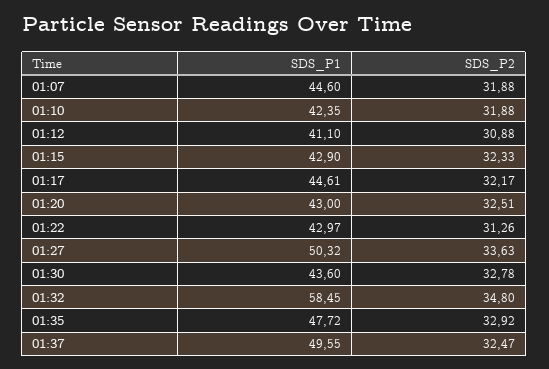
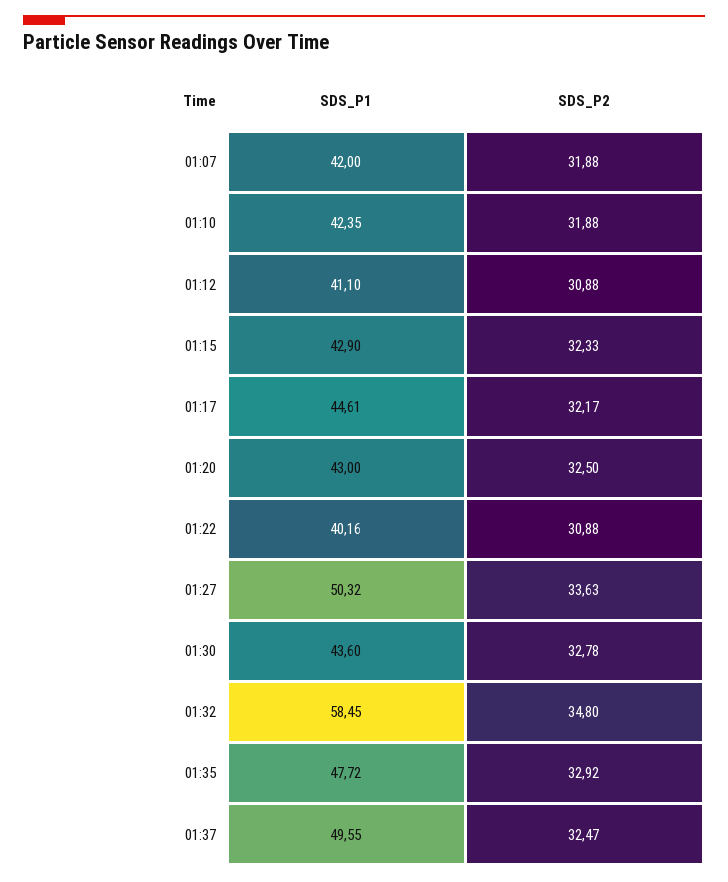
SDS_P1, 01:07: 44.6 -> 42
SDS_P2, 01:20: 32.51 -> 32.5
SDS_P1, 01:22: 42.97 -> 40.16
SDS_P2, 01:22: 31.26 -> 30.88

